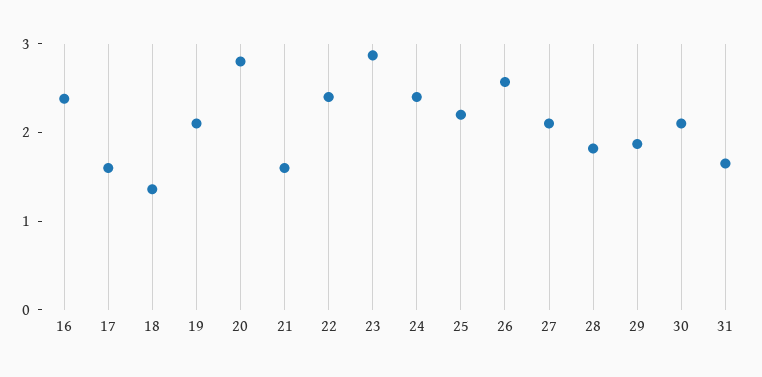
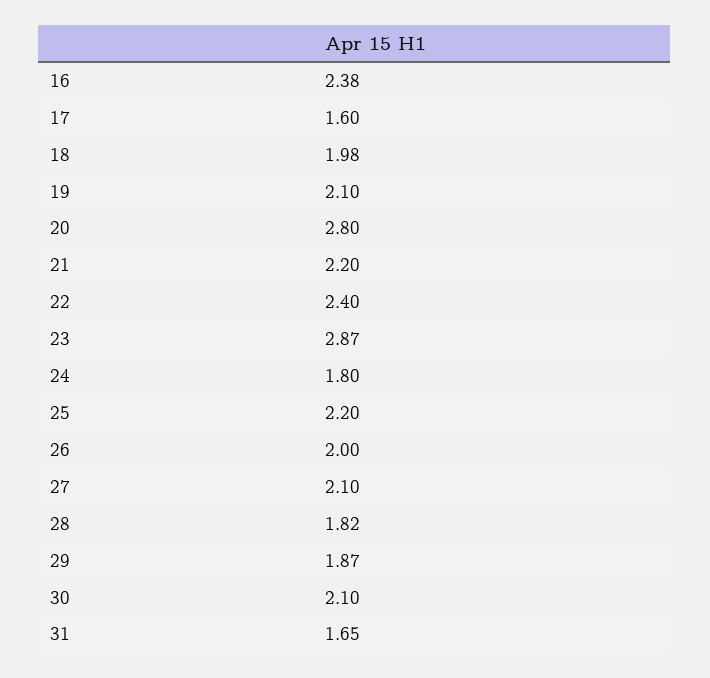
18: 1.4 -> 1.98
21: 1.6 -> 2.2
24: 2.4 -> 1.8
26: 2.6 -> 2

